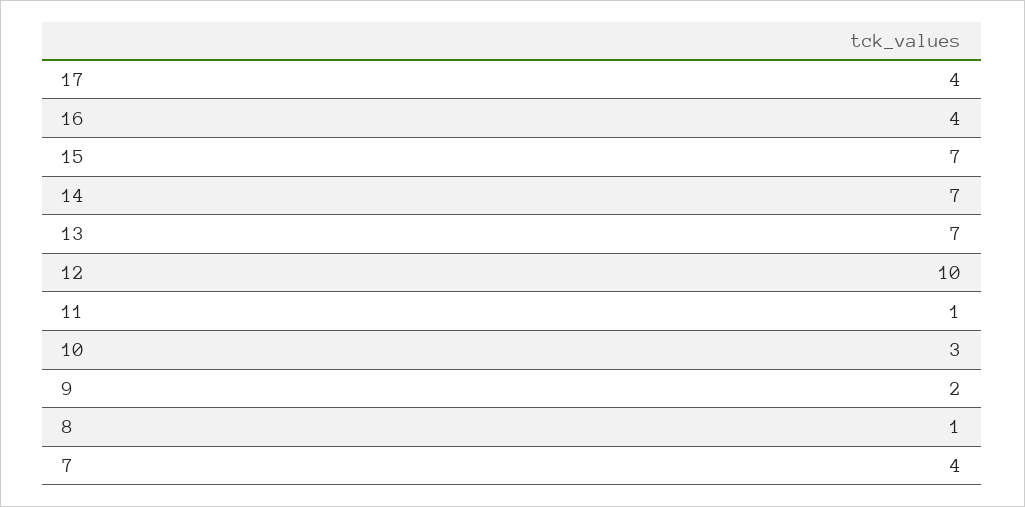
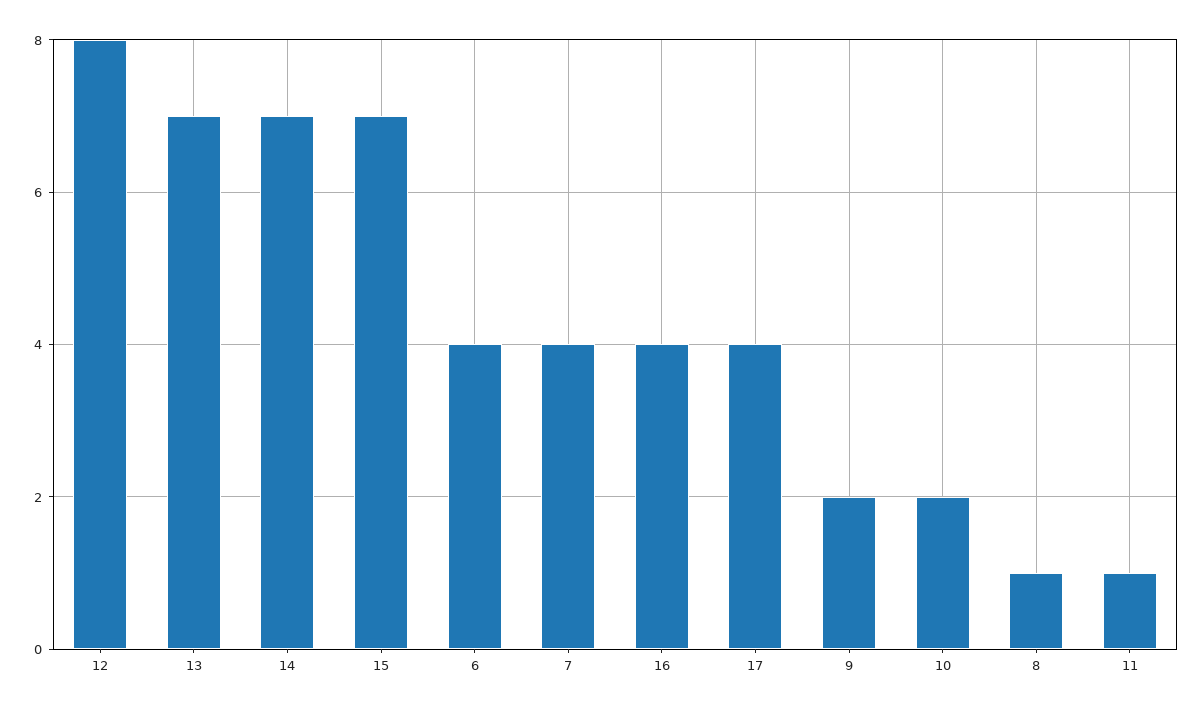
12: 10 -> 8
10: 3 -> 2
6: none -> 4

